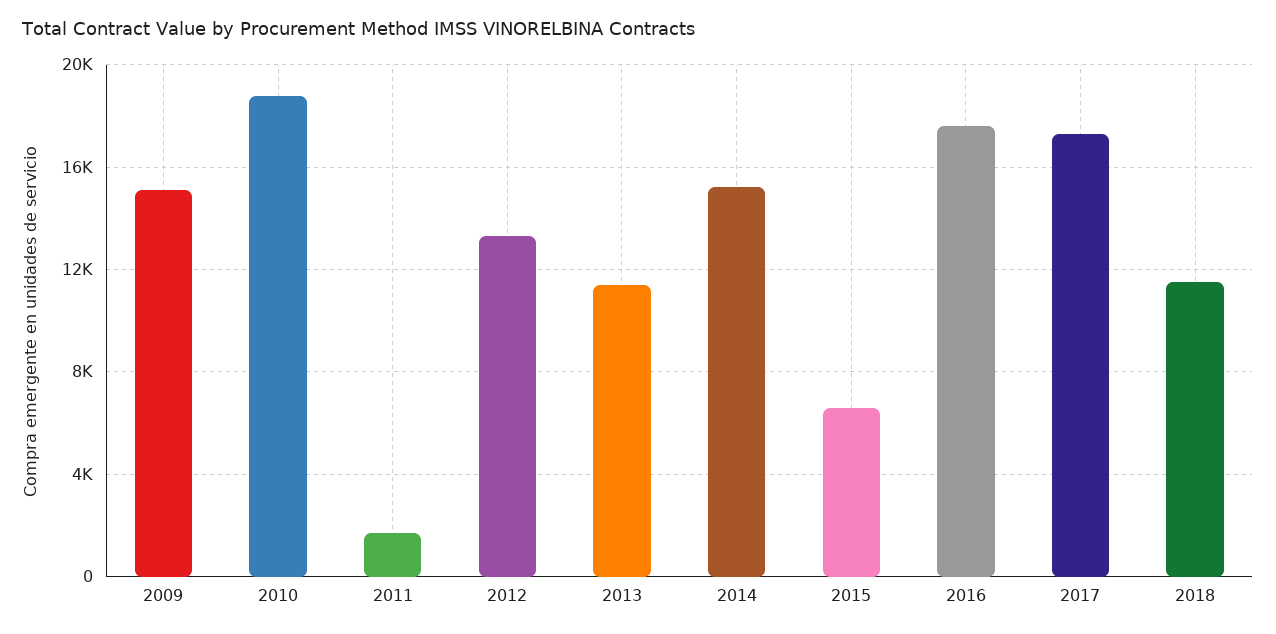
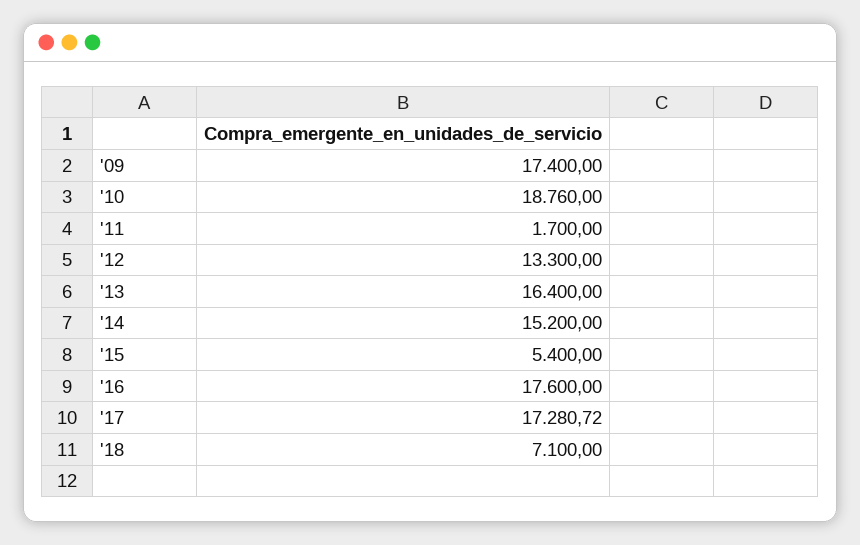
2009: 15000 -> 17400
2013: 11500 -> 16400
2015: 6500 -> 5400
2018: 11500 -> 7100

